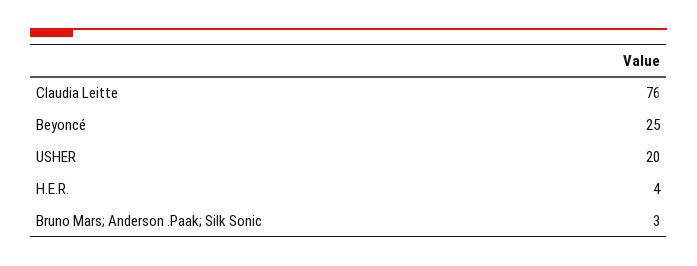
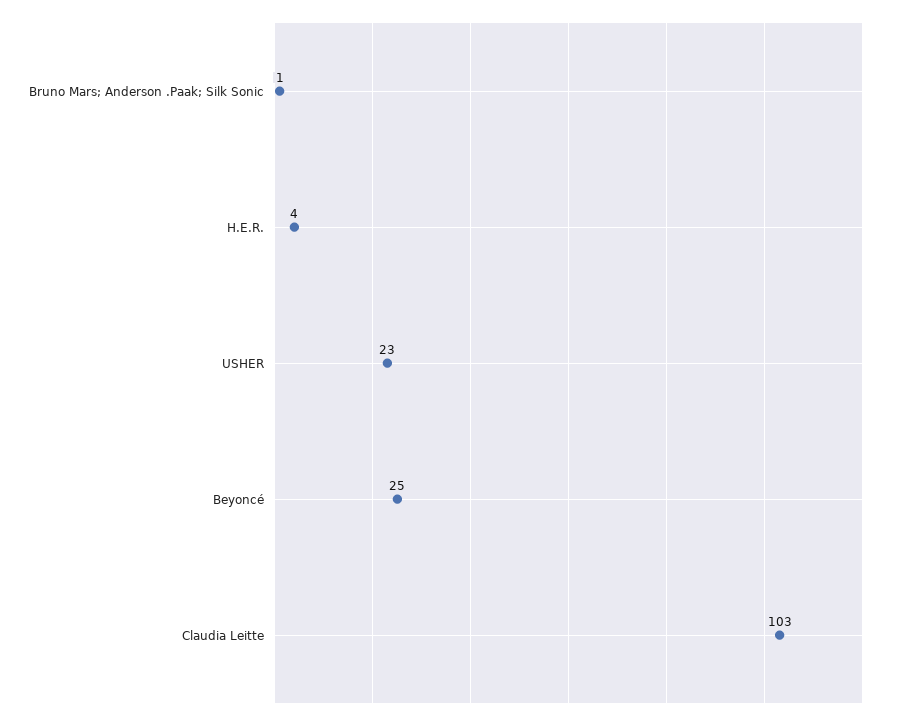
Claudia Leitte: 76 -> 103
USHER: 20 -> 23
Bruno Mars; Anderson .Paak; Silk Sonic: 3 -> 1

